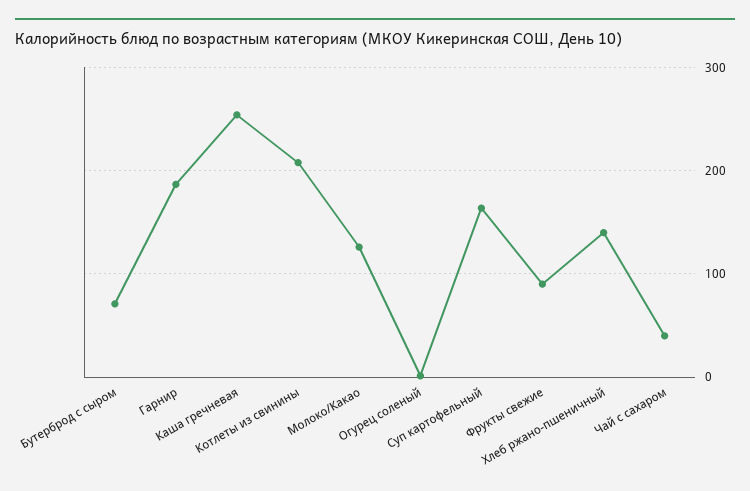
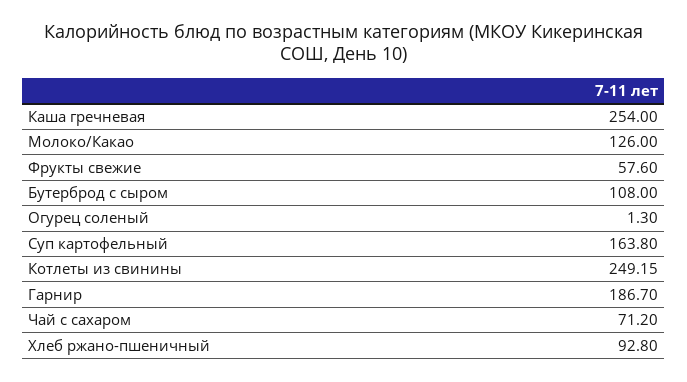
Бутерброд с сыром: 70 -> 108
Котлеты из свинины: 210 -> 249.15
Фрукты свежие: 90 -> 57.6
Хлеб ржано-пшеничный: 140 -> 92.8
Чай с сахаром: 40 -> 71.2

